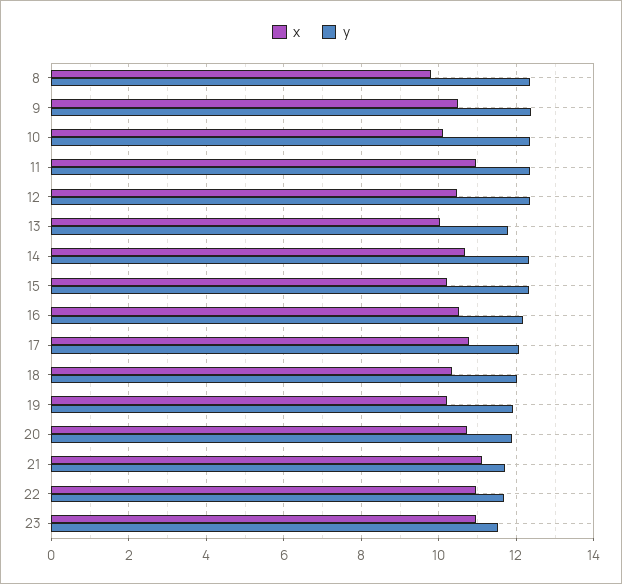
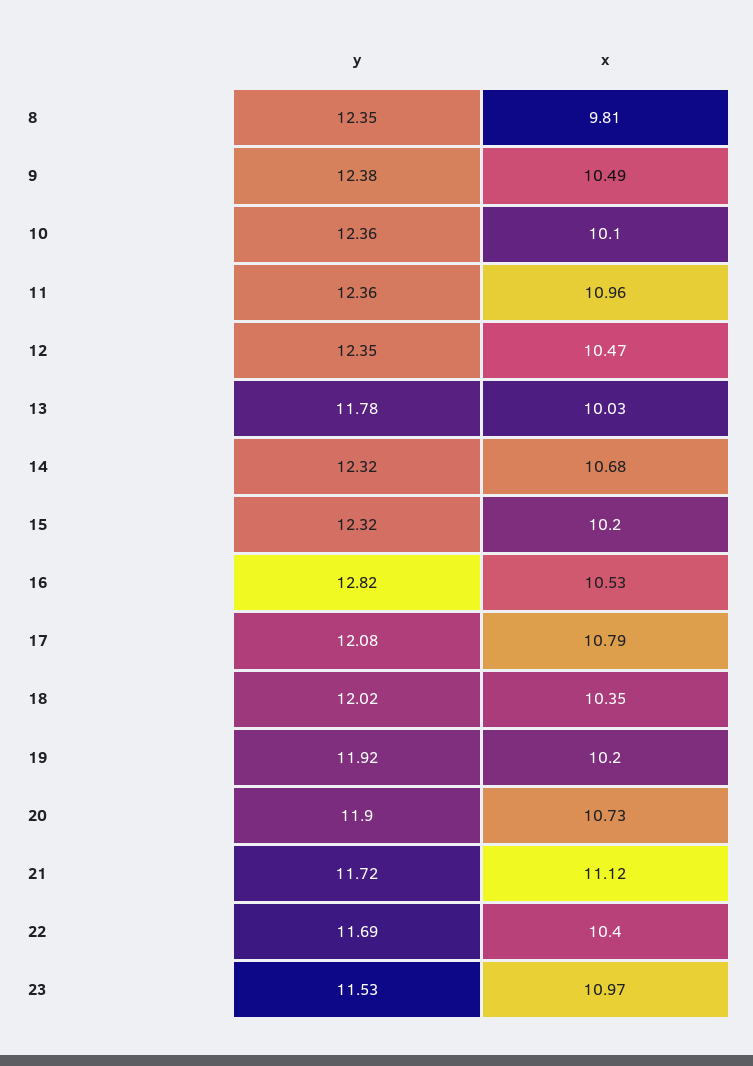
y, 16: 12.2 -> 12.82
x, 22: 11 -> 10.4

